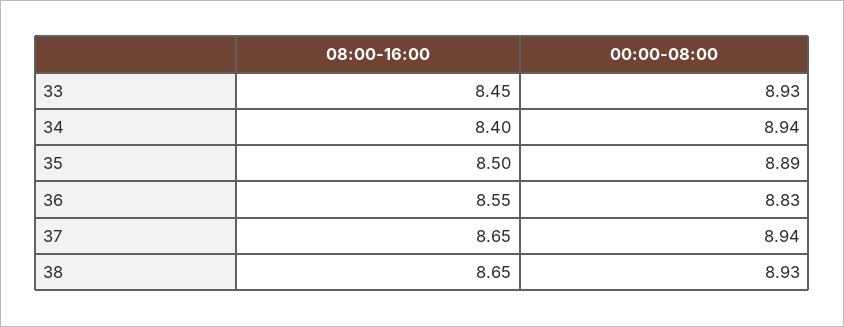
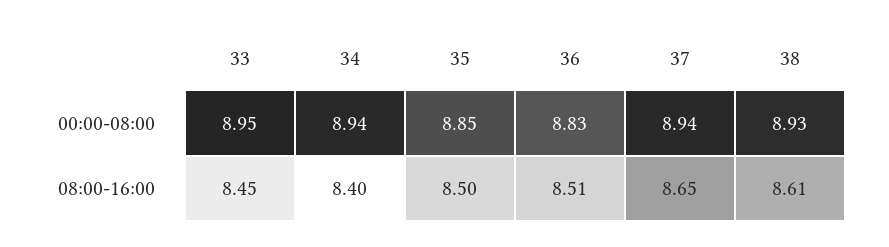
00:00-08:00, 33: 8.93 -> 8.95
00:00-08:00, 35: 8.89 -> 8.85
08:00-16:00, 36: 8.55 -> 8.51
08:00-16:00, 38: 8.65 -> 8.61

